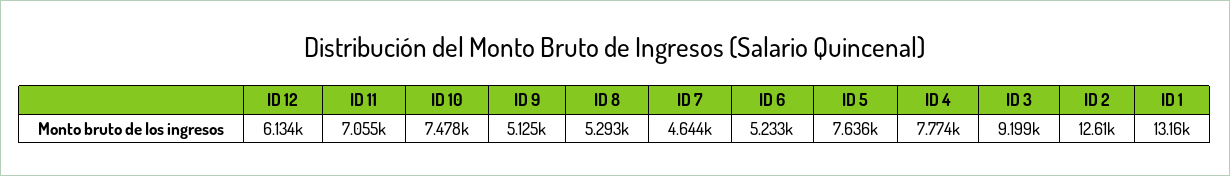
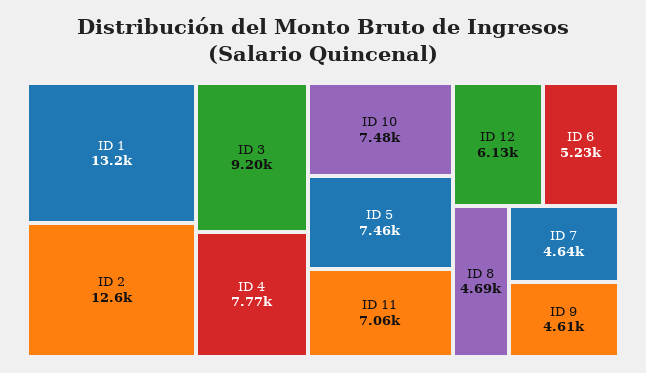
ID 9: 5125 -> 4610
ID 8: 5293 -> 4690
ID 5: 7636 -> 7460

